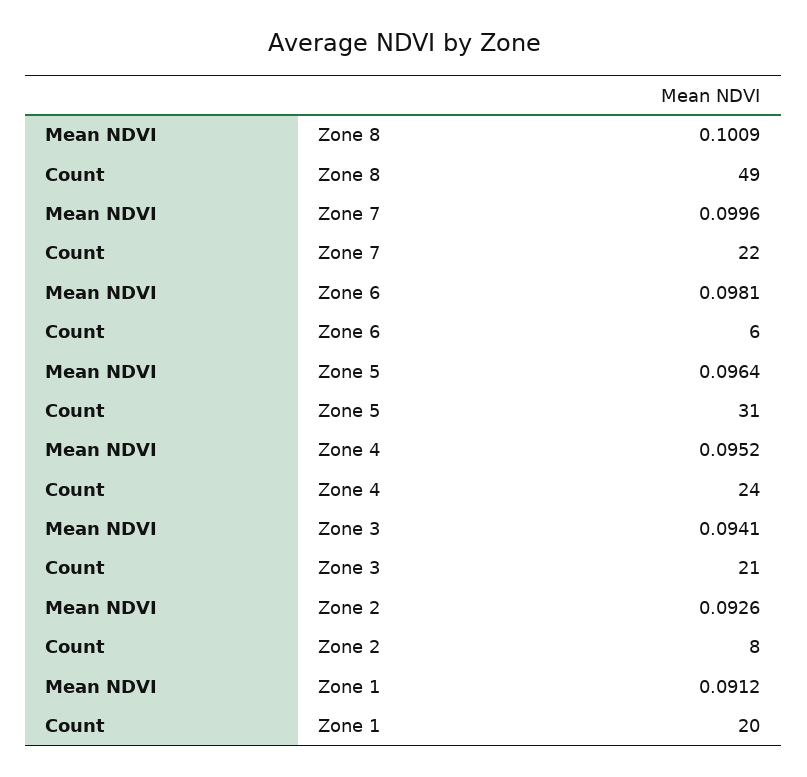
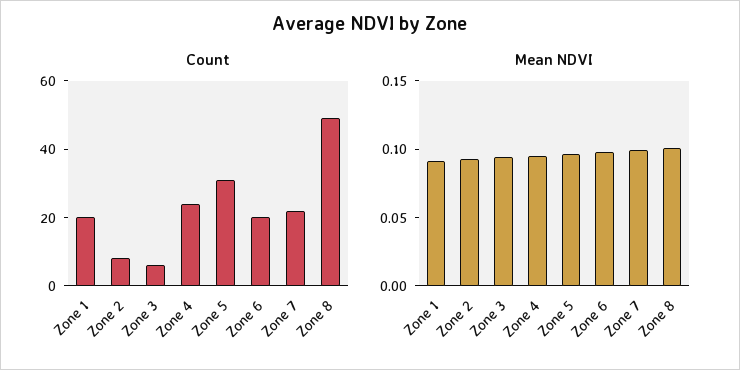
Count, Zone 6: 6 -> 20
Count, Zone 3: 21 -> 5

